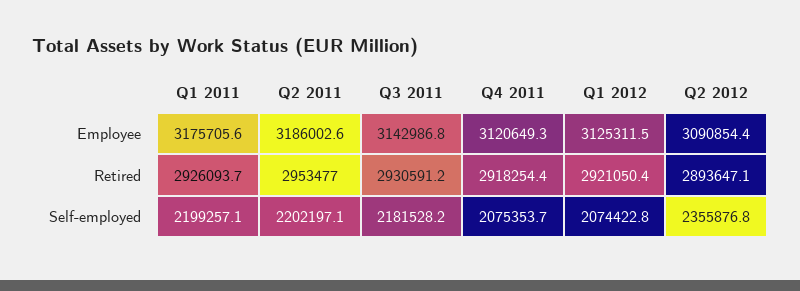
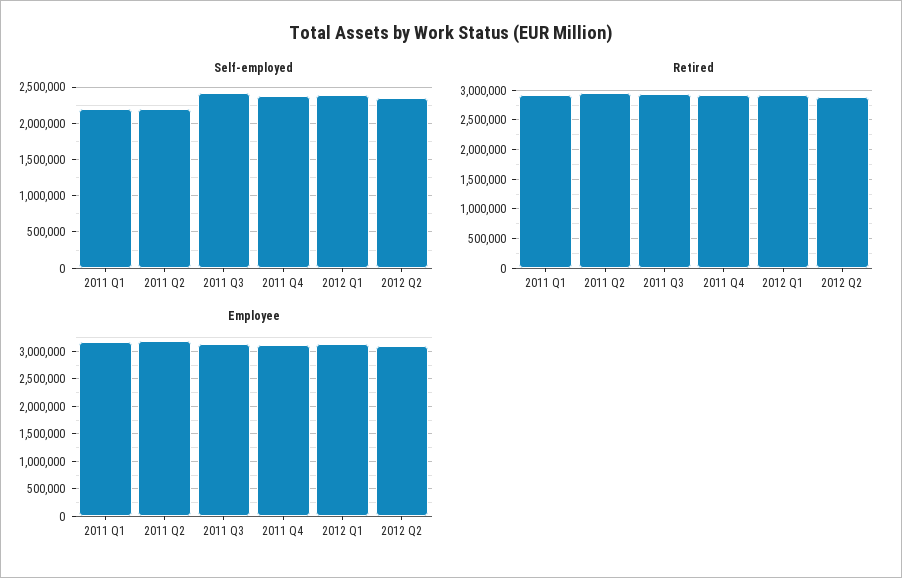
Self-employed, Q3 2011: 2181528.2 -> 2400000
Self-employed, Q4 2011: 2075353.7 -> 2400000
Self-employed, Q1 2012: 2074422.8 -> 2400000

